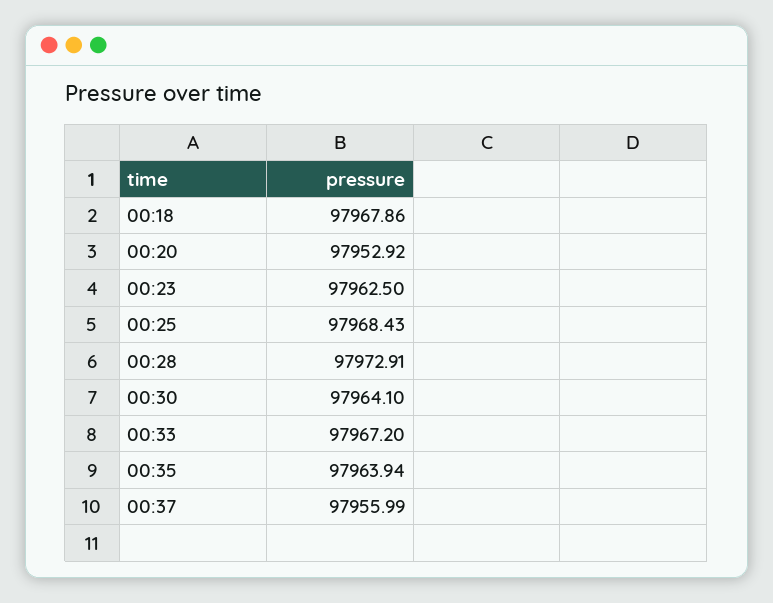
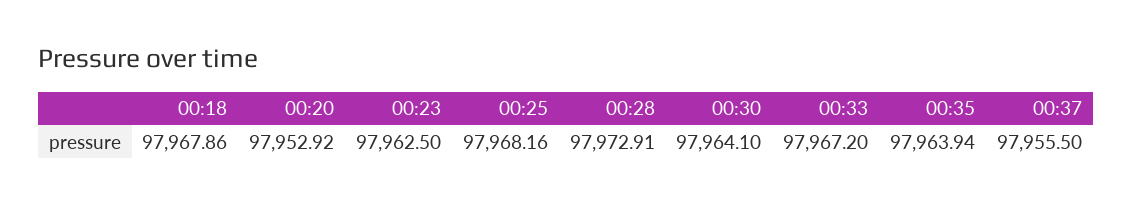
00:25: 97968.43 -> 97968.16
00:37: 97955.99 -> 97955.5

